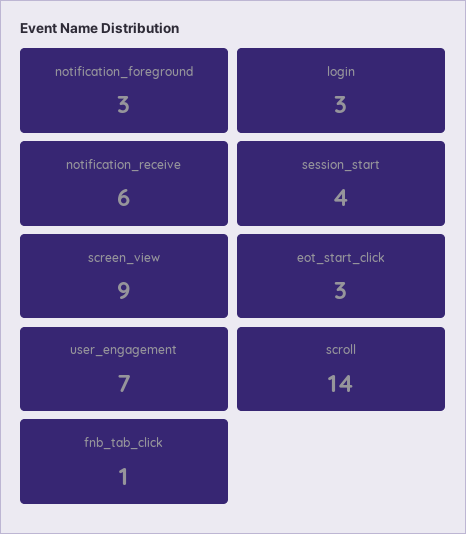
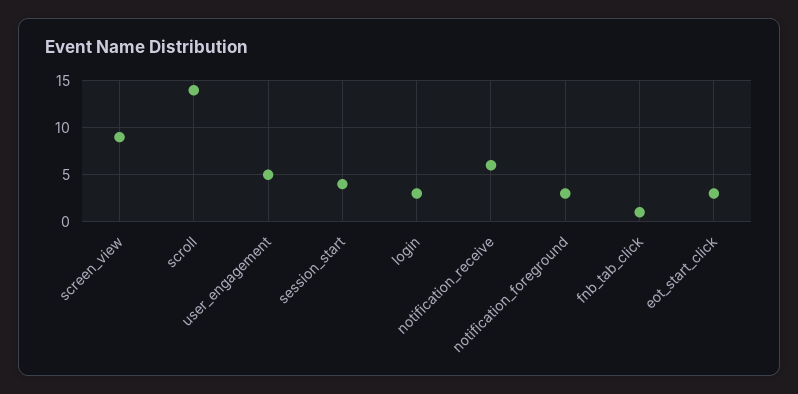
user_engagement: 7 -> 5

